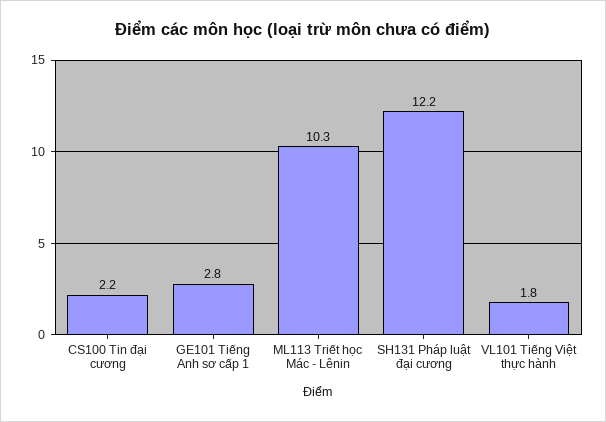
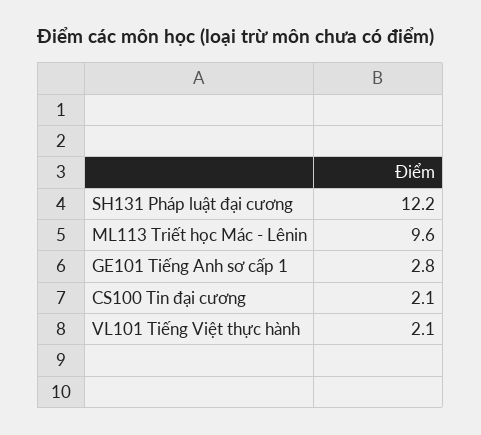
CS100 Tin đại cương: 2.2 -> 2.1
ML113 Triết học Mác - Lênin: 10.3 -> 9.6
VL101 Tiếng Việt thực hành: 1.8 -> 2.1

